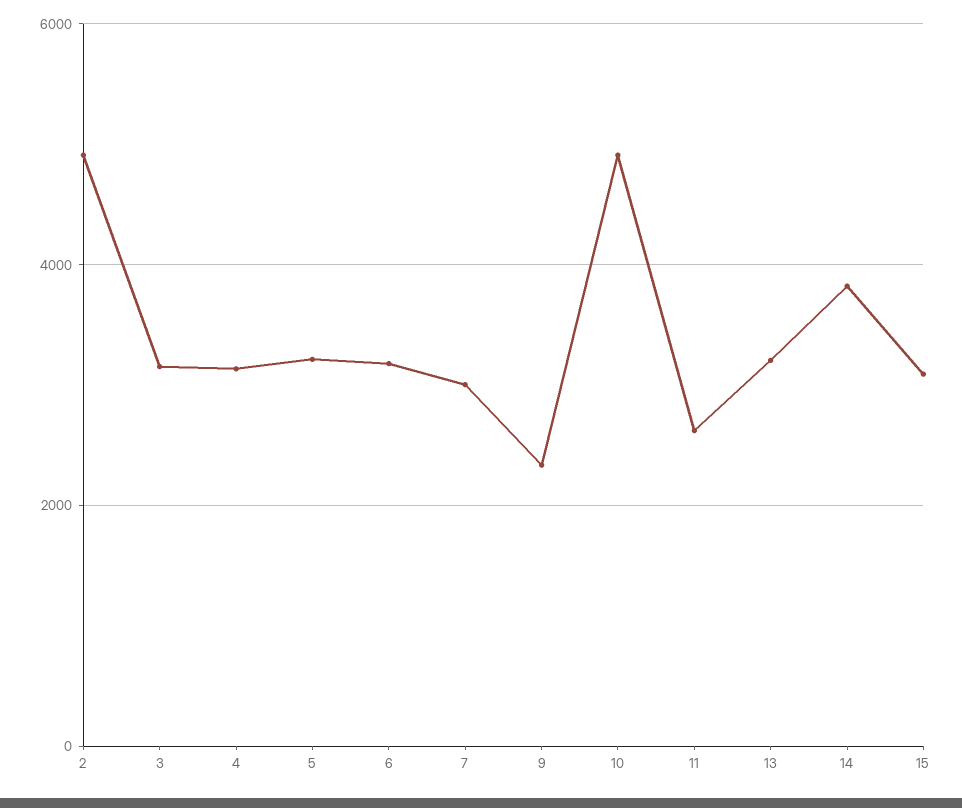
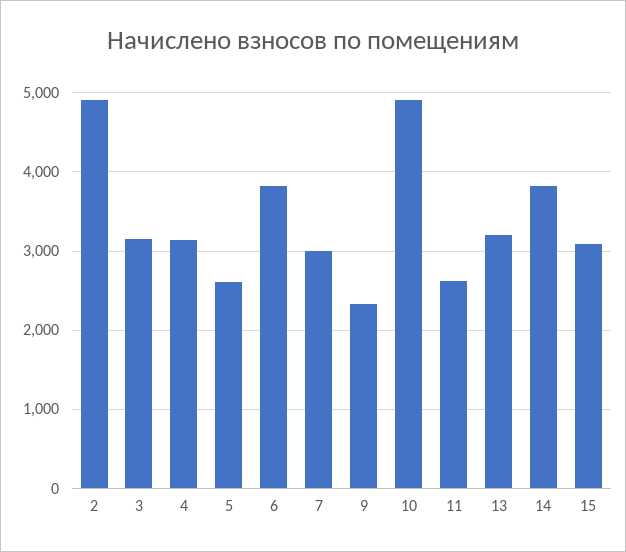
5: 3200 -> 2600
6: 3200 -> 3800

